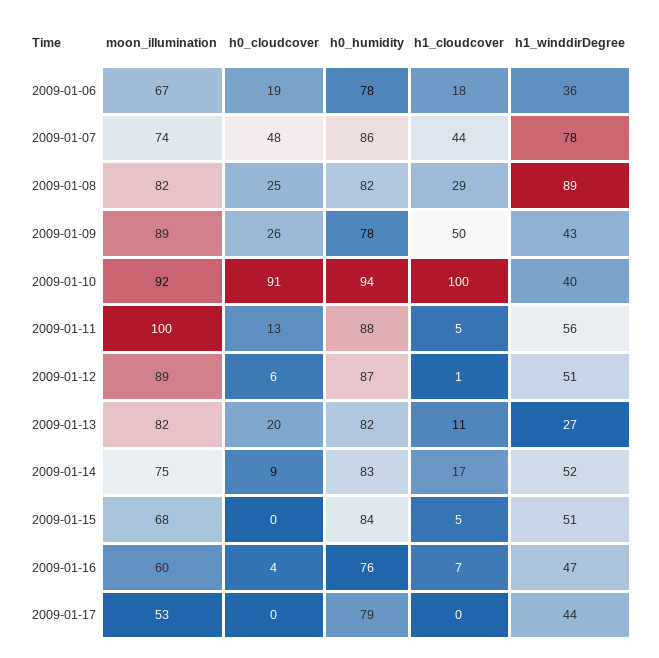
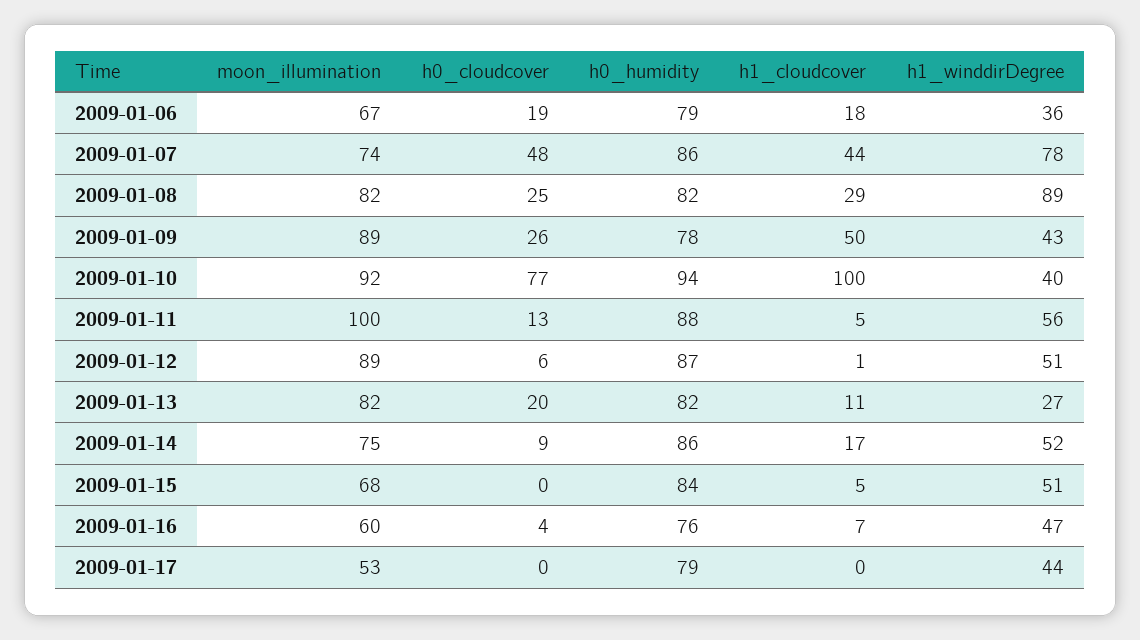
h0_humidity, 2009-01-06: 78 -> 79
h0_cloudcover, 2009-01-10: 91 -> 77
h0_humidity, 2009-01-14: 83 -> 86

